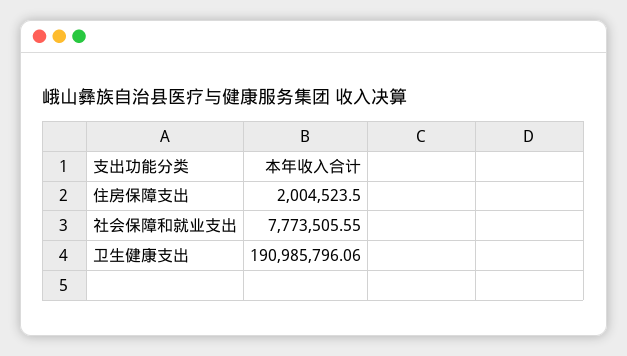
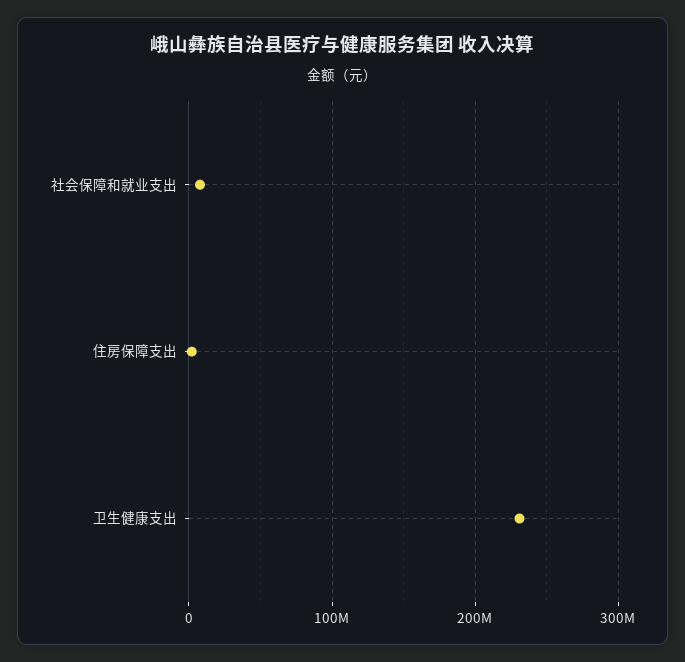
卫生健康支出: 190985796.06 -> 230000000

